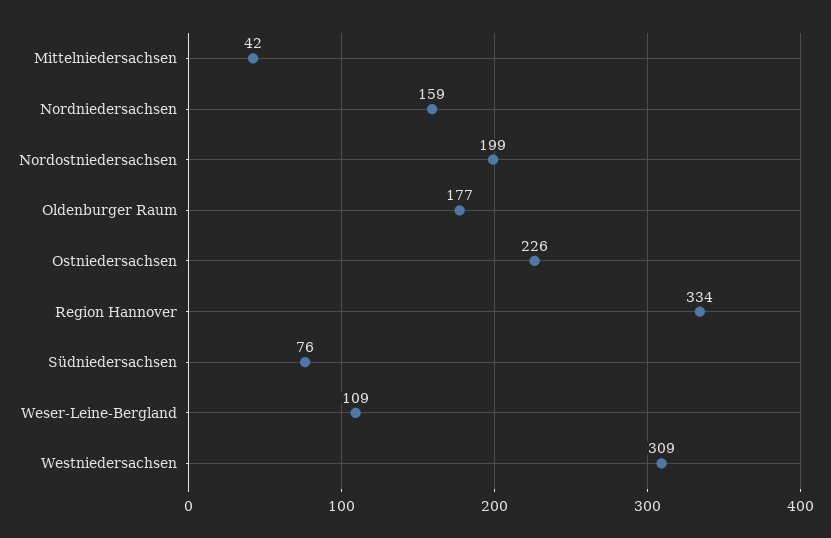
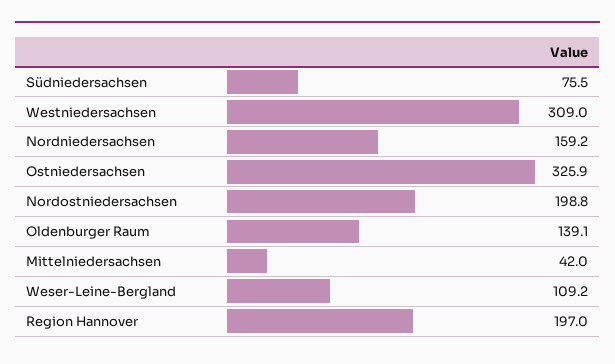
Oldenburger Raum: 177 -> 139.1
Ostniedersachsen: 226 -> 325.9
Region Hannover: 334 -> 197

